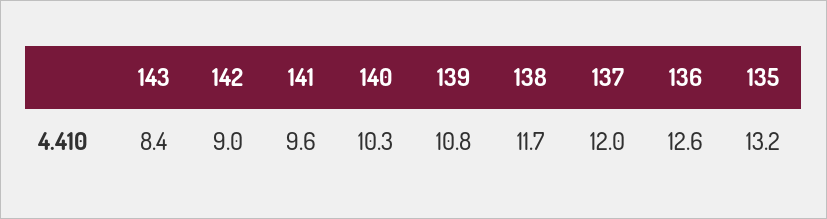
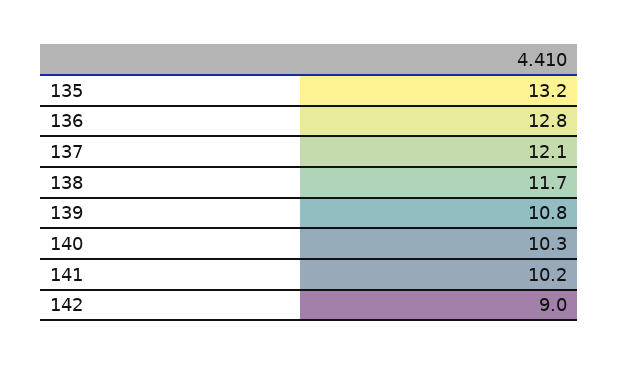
143: 8.4 -> none
141: 9.6 -> 10.2
137: 12 -> 12.1
136: 12.6 -> 12.8

